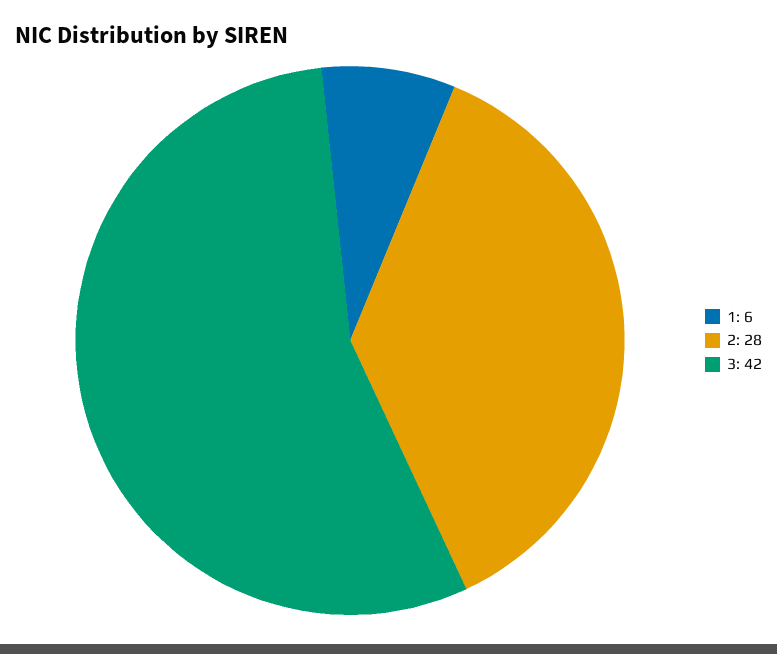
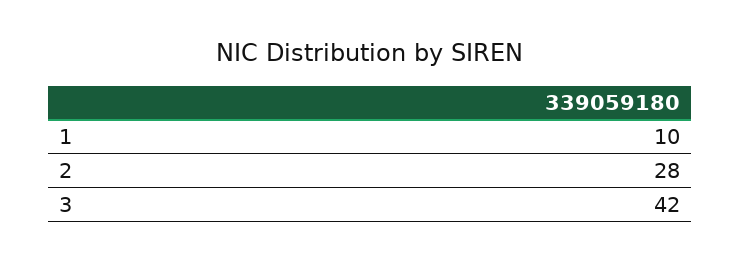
1: 6 -> 10

